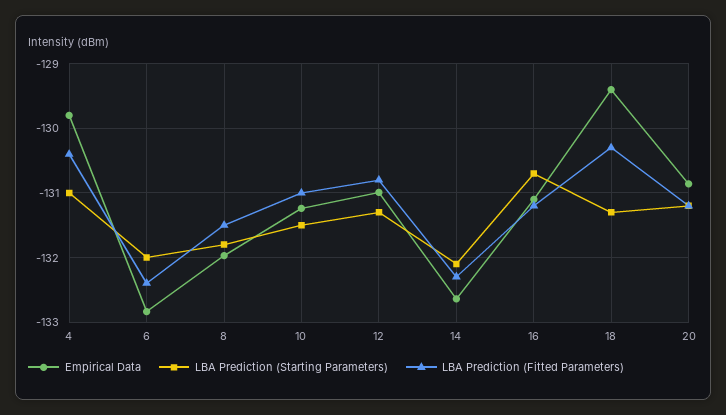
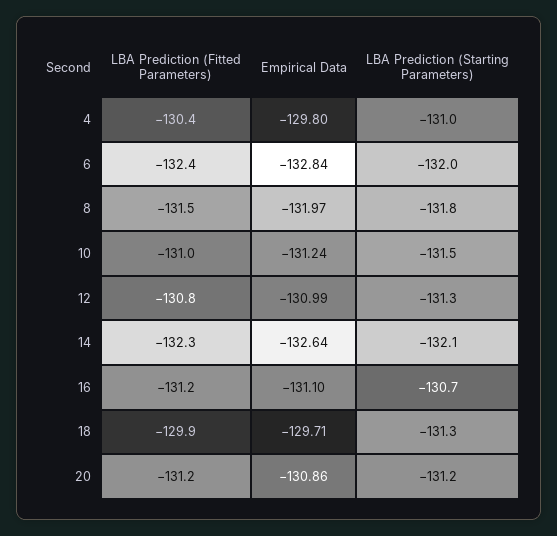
Empirical Data, 18: -129.4 -> -129.71
LBA Prediction (Fitted Parameters), 18: -130.3 -> -129.9

